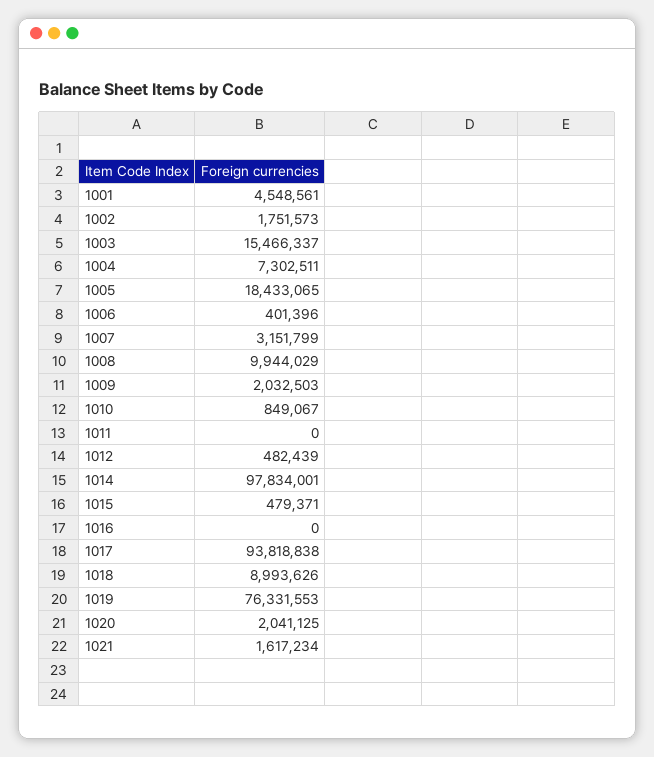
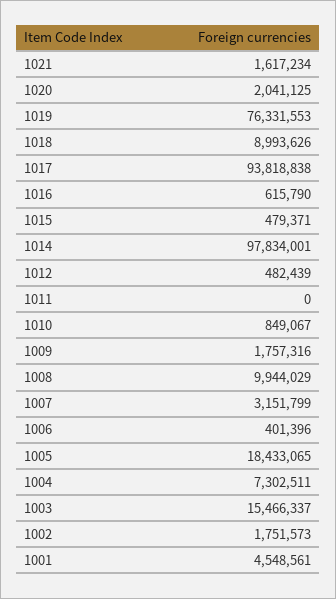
1009: 2032503 -> 1757316
1016: 0 -> 615790

